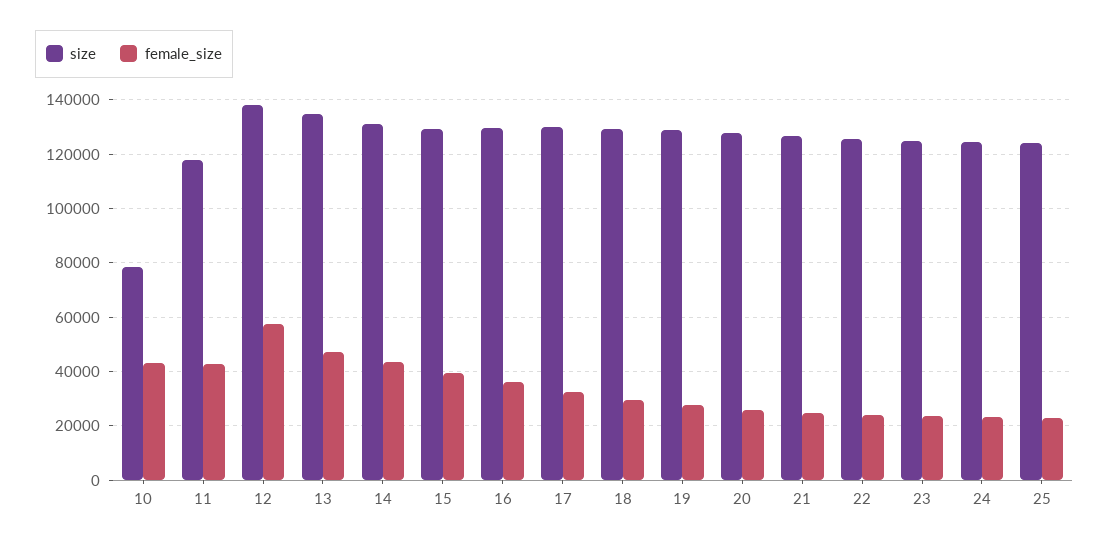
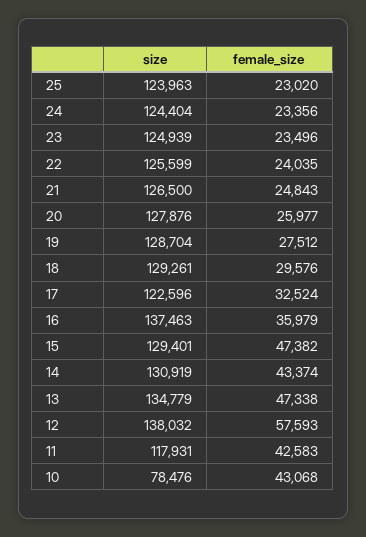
female_size, 15: 40000 -> 47382
size, 16: 130000 -> 137463
size, 17: 130000 -> 122596

